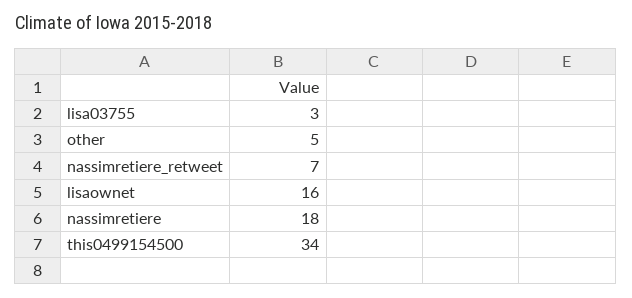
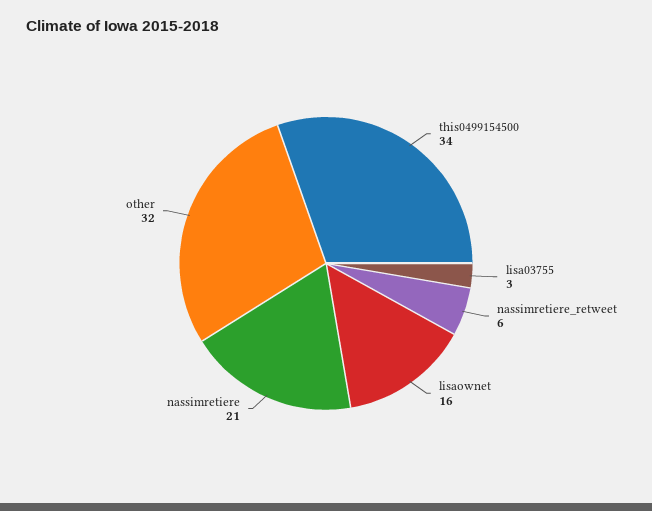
other: 5 -> 32
nassimretiere_retweet: 7 -> 6
nassimretiere: 18 -> 21

